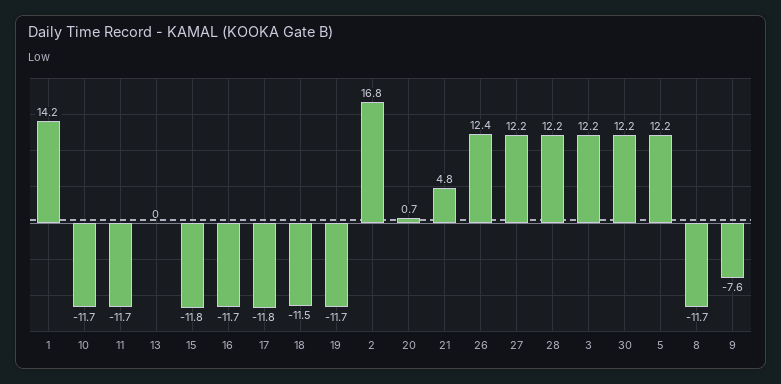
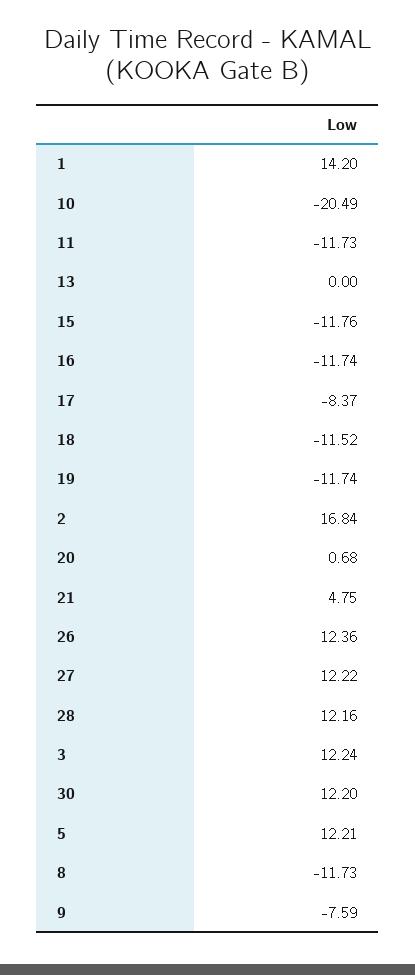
10: -11.7 -> -20.49
17: -11.8 -> -8.37

